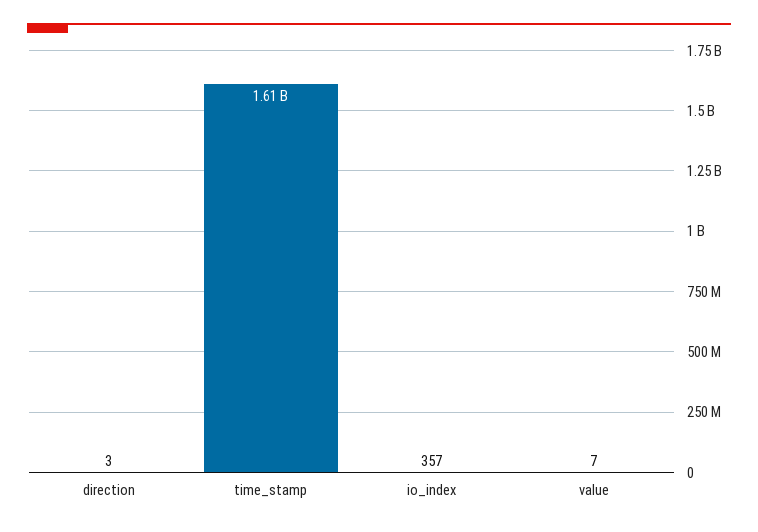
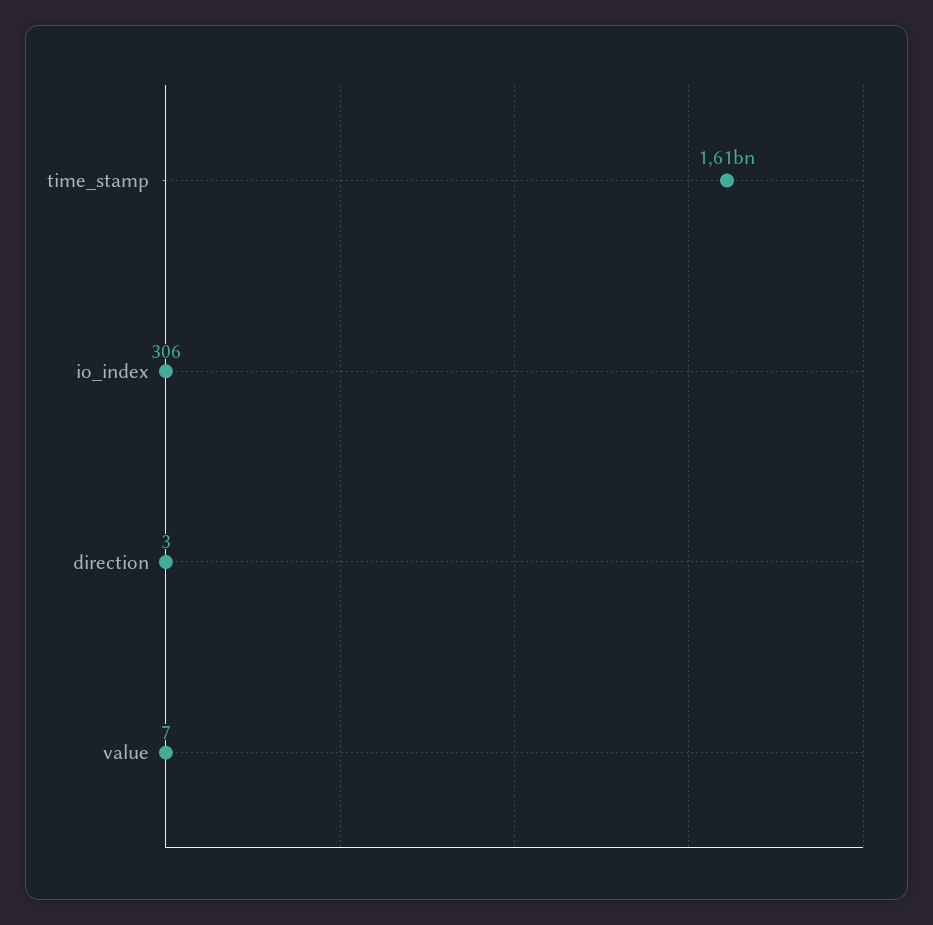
io_index: 357 -> 306

